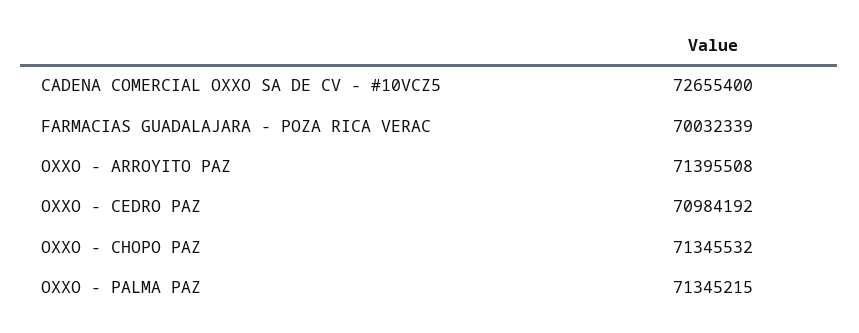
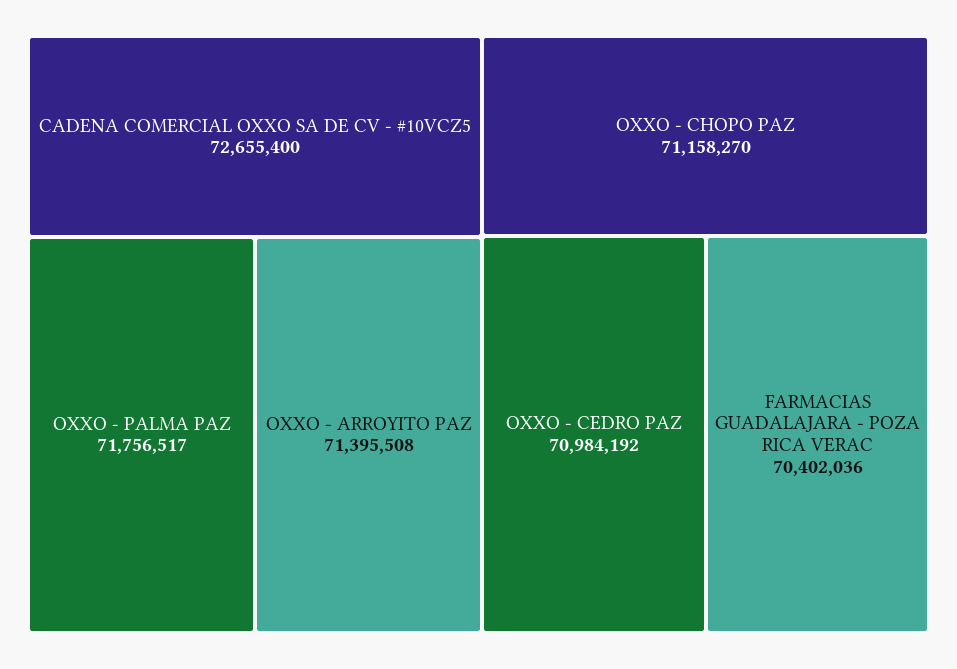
FARMACIAS GUADALAJARA - POZA RICA VERAC: 70032339 -> 70402036
OXXO - CHOPO PAZ: 71345532 -> 71158270
OXXO - PALMA PAZ: 71345215 -> 71756517

